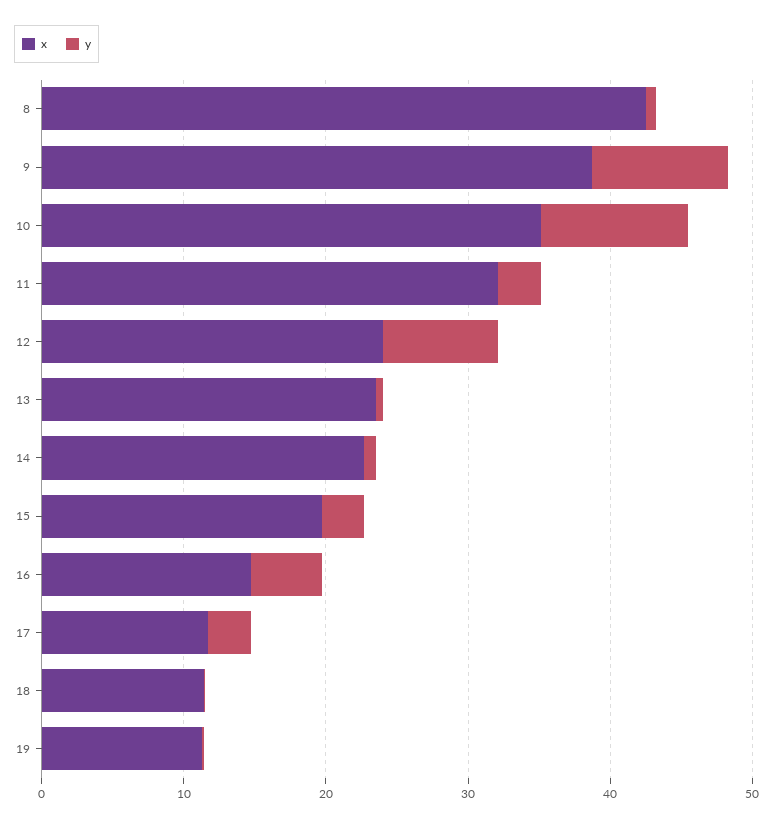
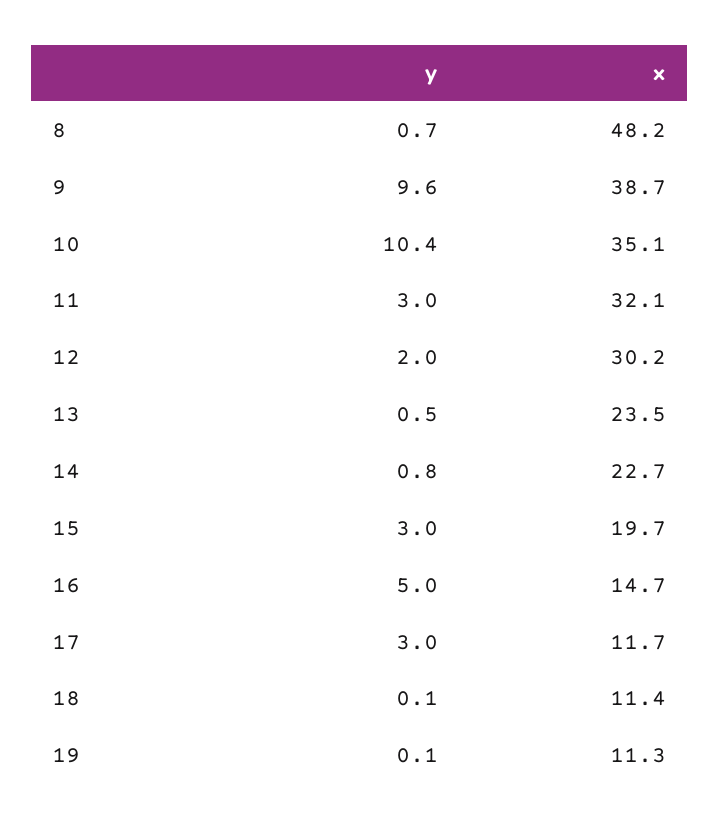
x, 8: 42 -> 48.2
x, 12: 24 -> 30.2
y, 12: 8 -> 2

